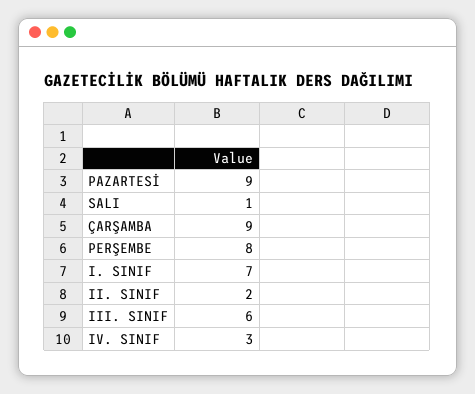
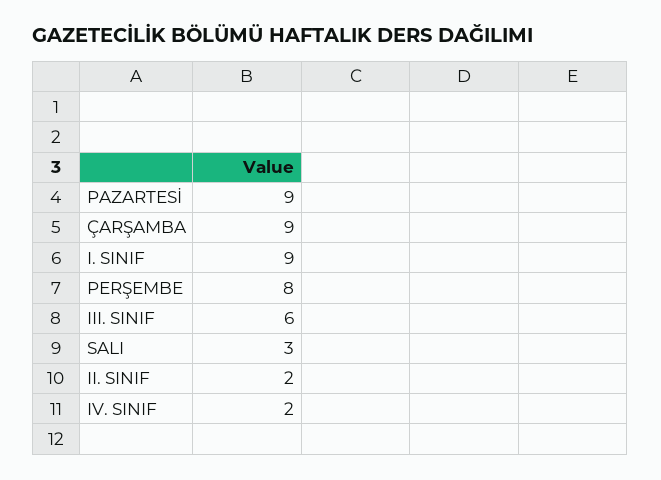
SALI: 1 -> 3
I. SINIF: 7 -> 9
IV. SINIF: 3 -> 2

